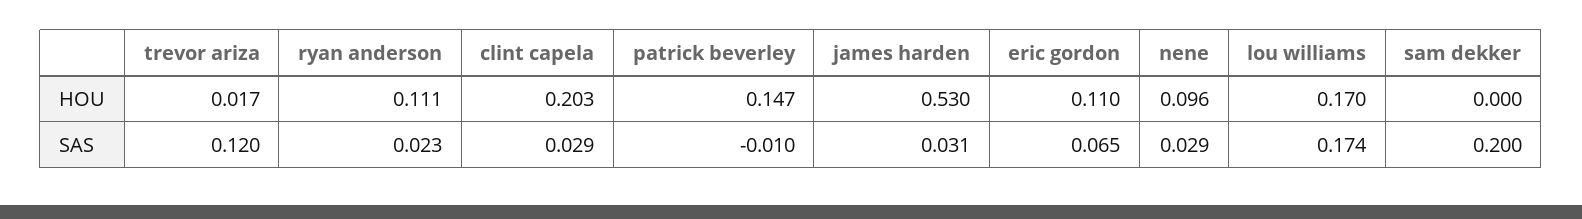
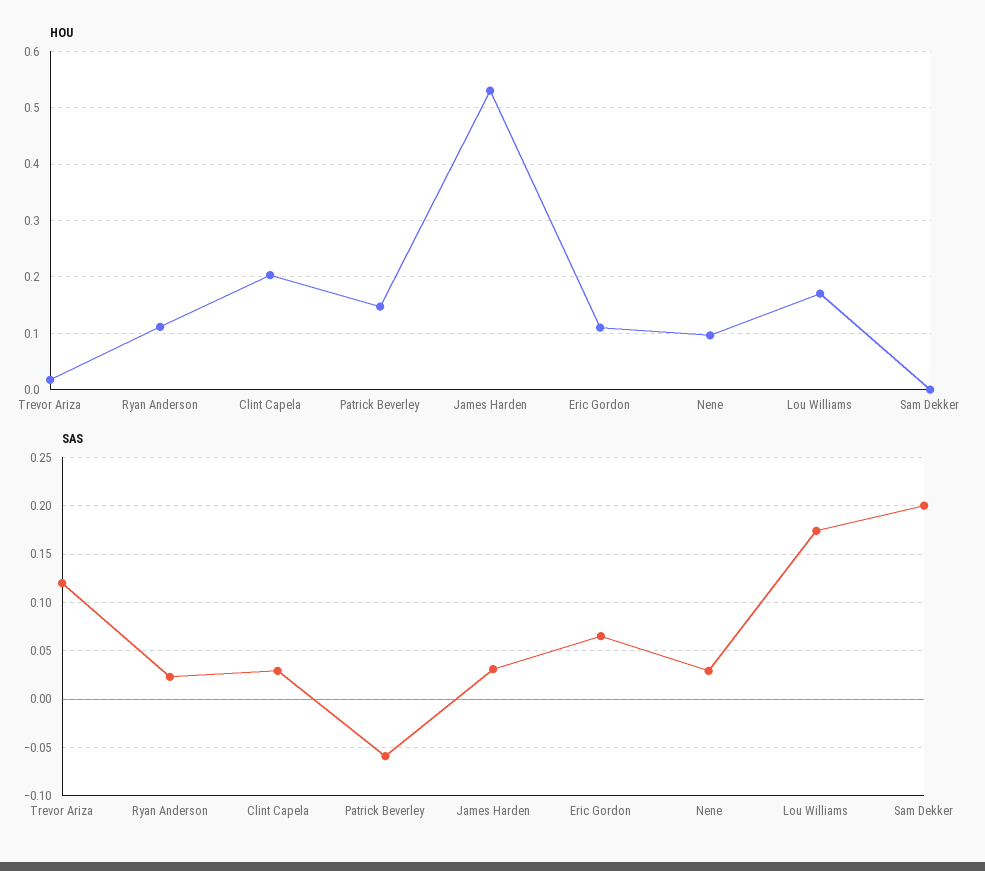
SAS, patrick beverley: -0.01 -> -0.06

